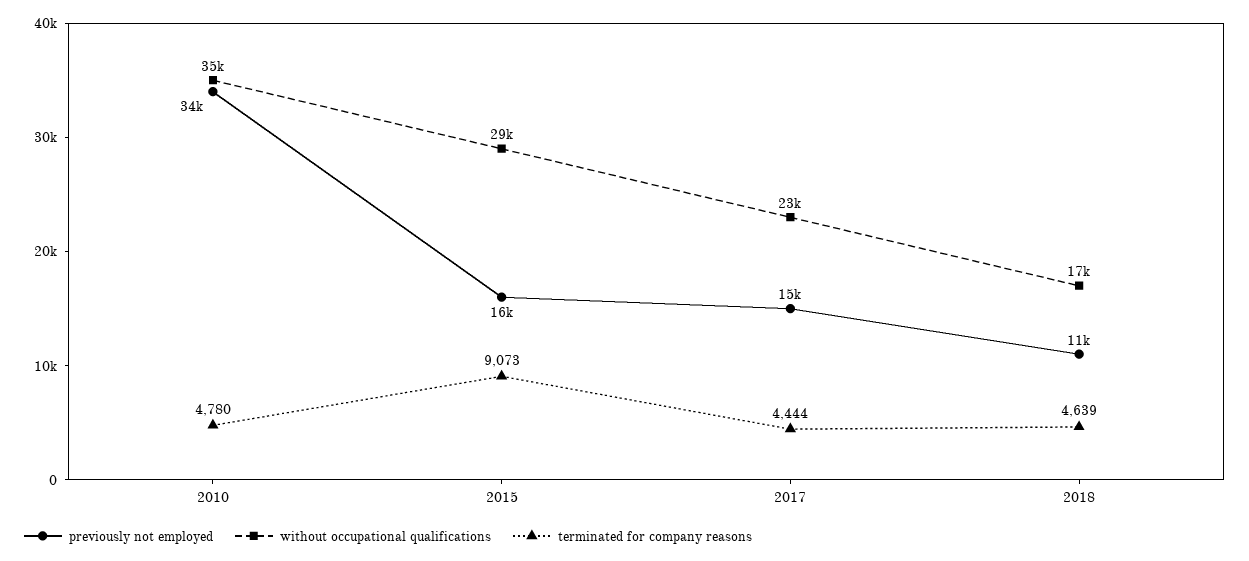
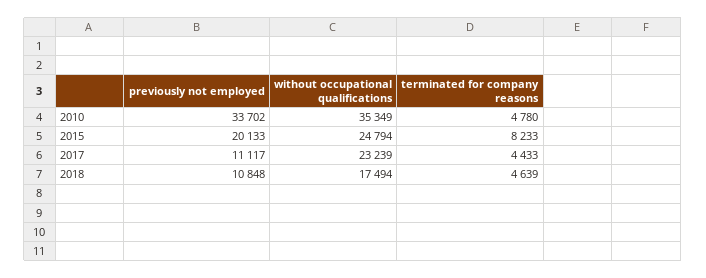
previously not employed, 2015: 16000 -> 20133
without occupational qualifications, 2015: 29000 -> 24794
terminated for company reasons, 2015: 9073 -> 8233
previously not employed, 2017: 15000 -> 11117
terminated for company reasons, 2017: 4444 -> 4433

